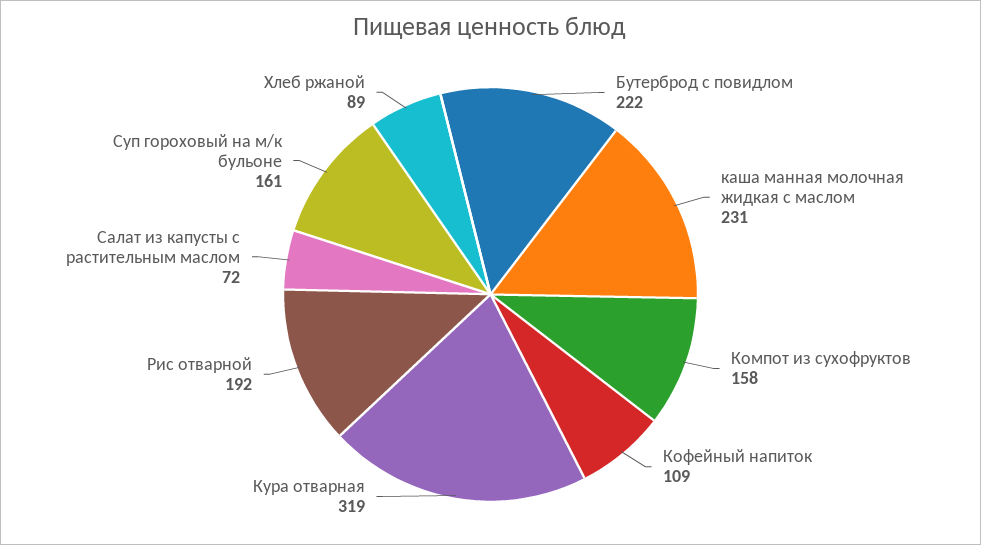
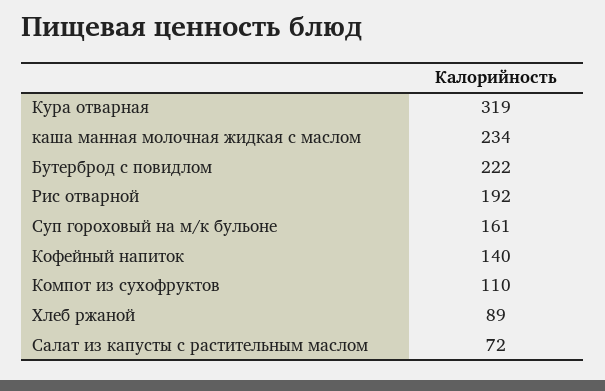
каша манная молочная жидкая с маслом: 231 -> 234
Компот из сухофруктов: 158 -> 110
Кофейный напиток: 109 -> 140

